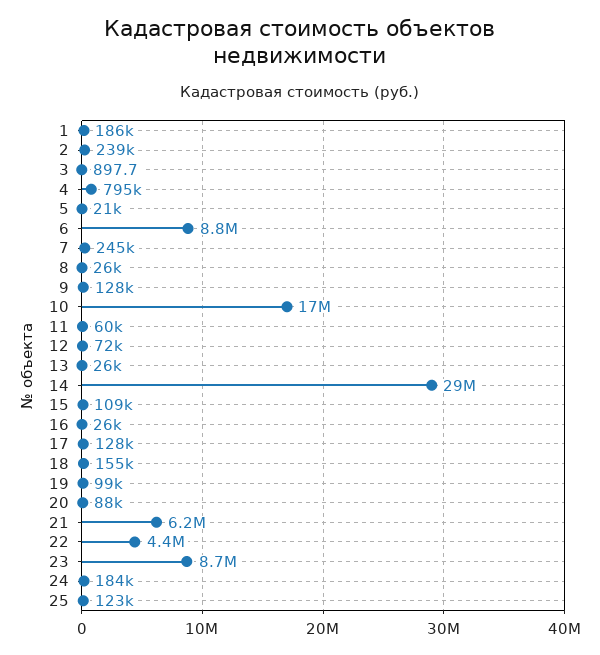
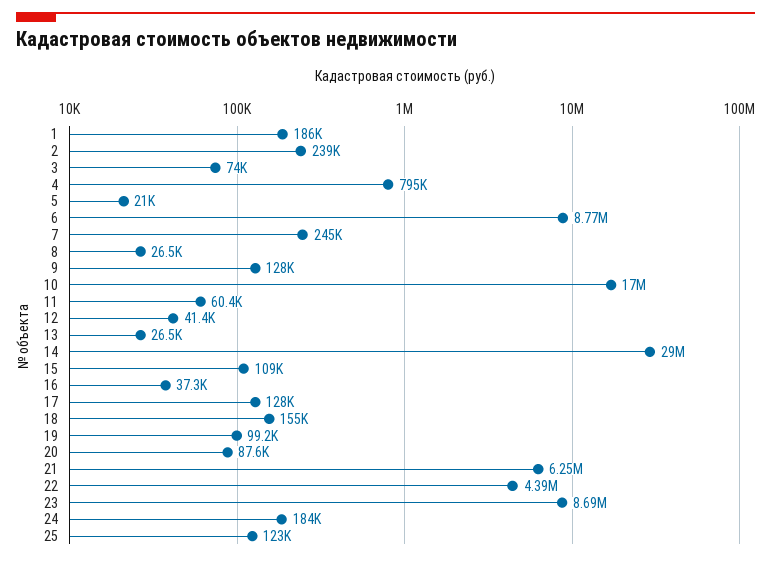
3: 897.7 -> 74000
12: 72000 -> 41400
16: 26000 -> 37300

